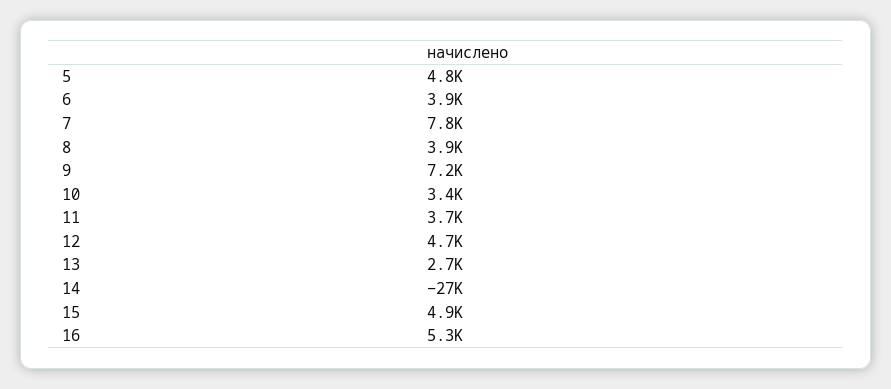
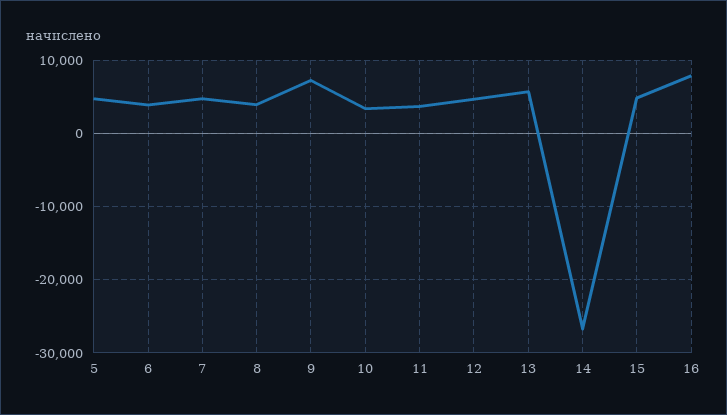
7: 7800 -> 5000
13: 2700 -> 6000
16: 5300 -> 8000

